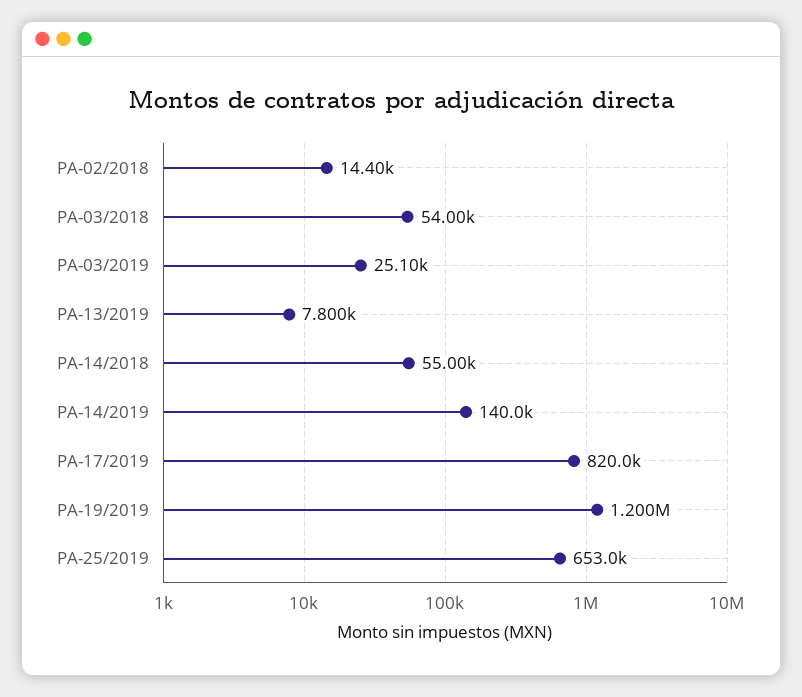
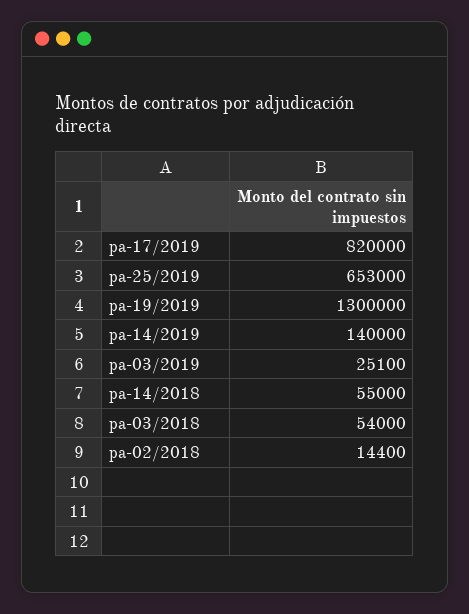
PA-13/2019: 7800 -> none
PA-19/2019: 1200000 -> 1300000

